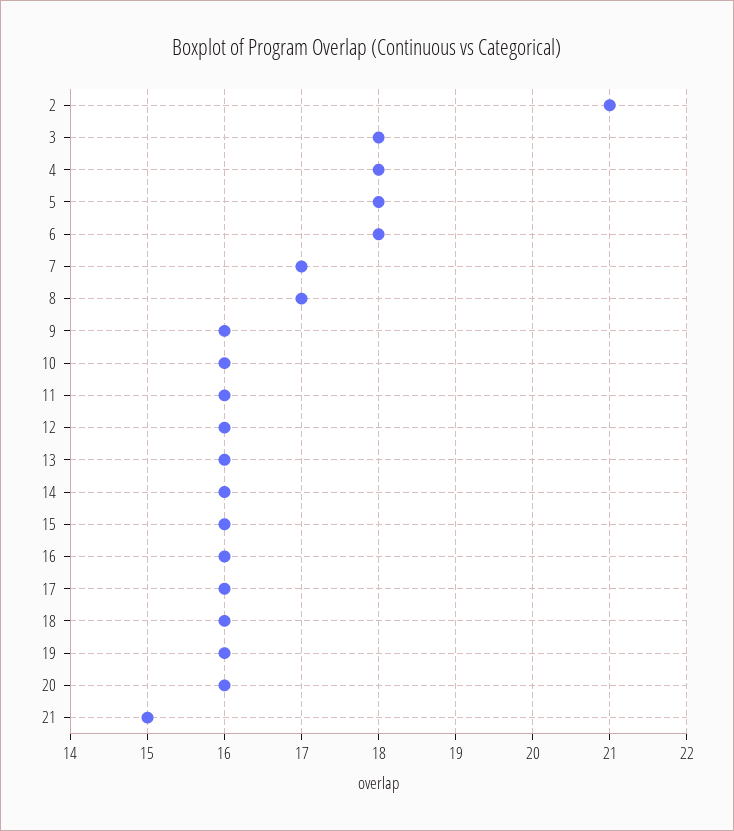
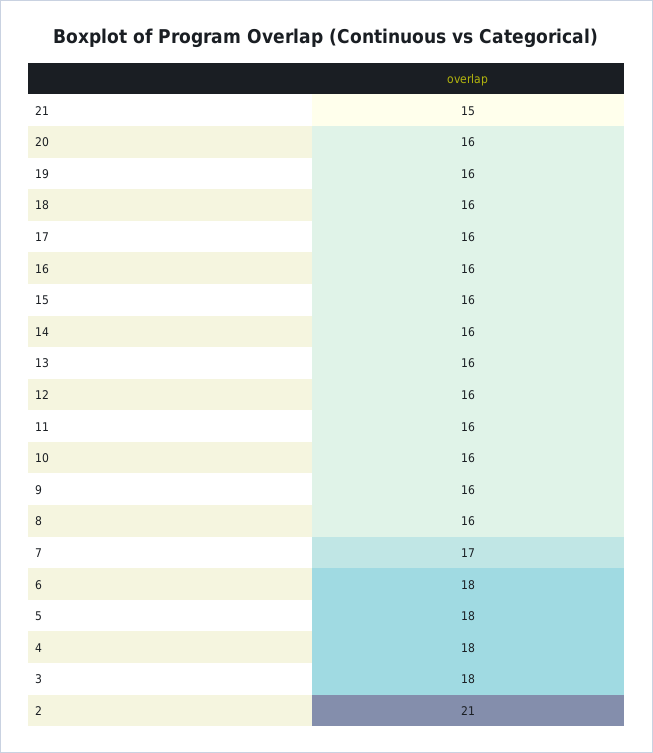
8: 17 -> 16

